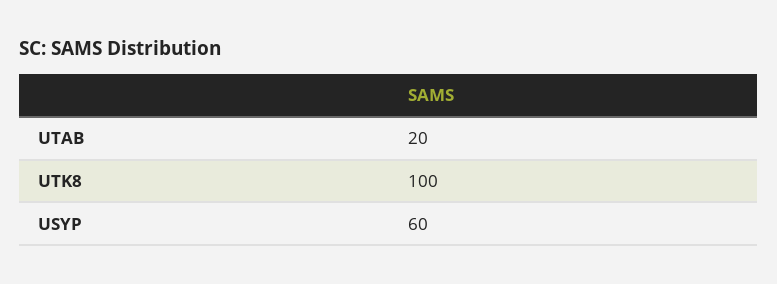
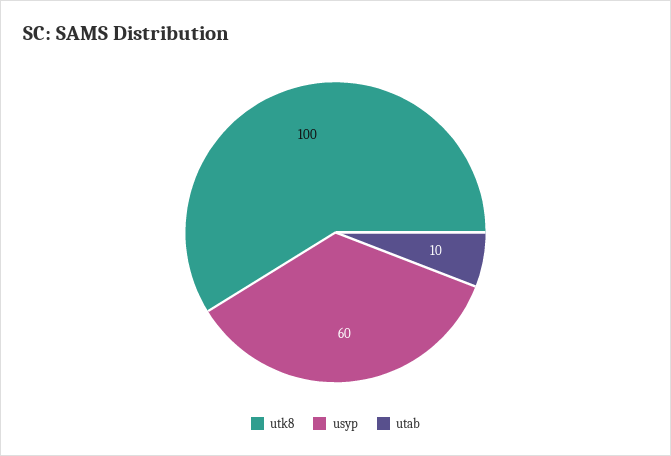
UTAB: 20 -> 10

